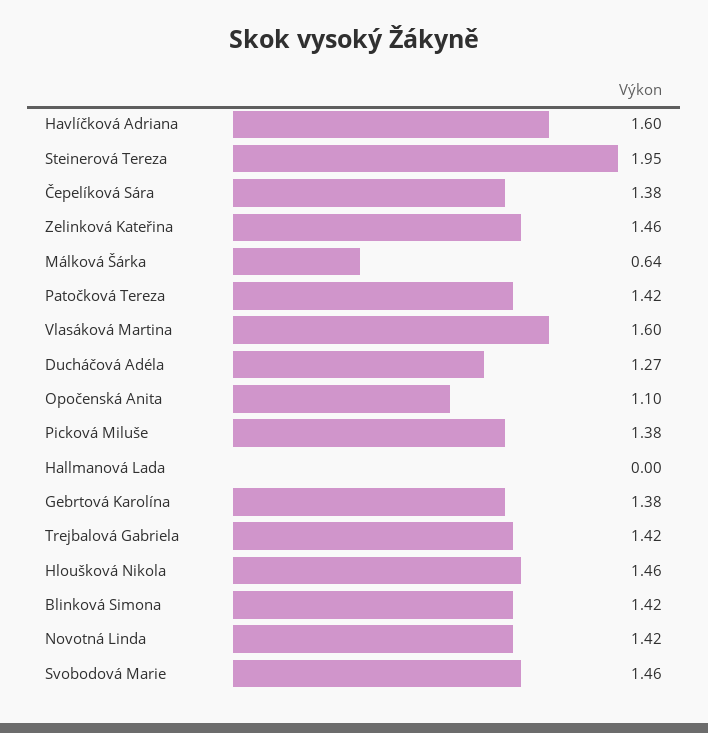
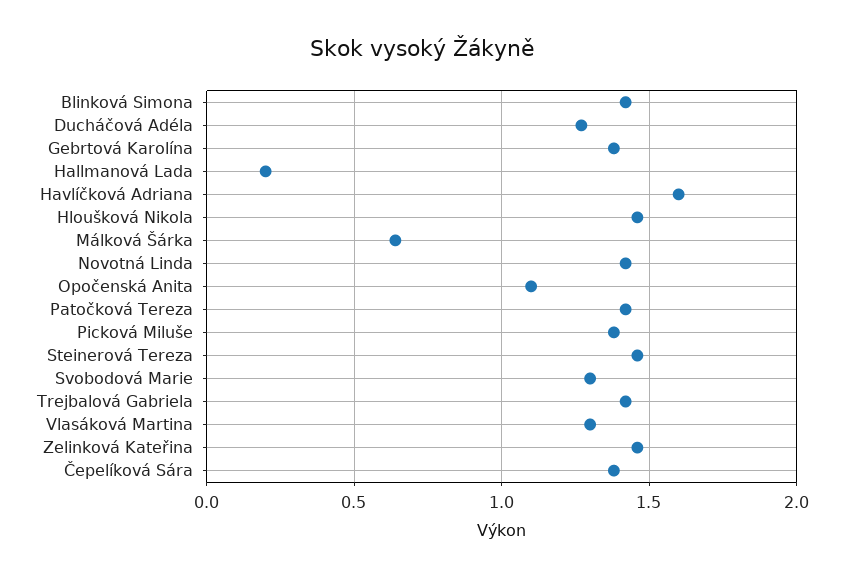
Steinerová Tereza: 1.95 -> 1.45
Vlasáková Martina: 1.6 -> 1.3
Hallmanová Lada: 0 -> 0.2
Svobodová Marie: 1.46 -> 1.3

